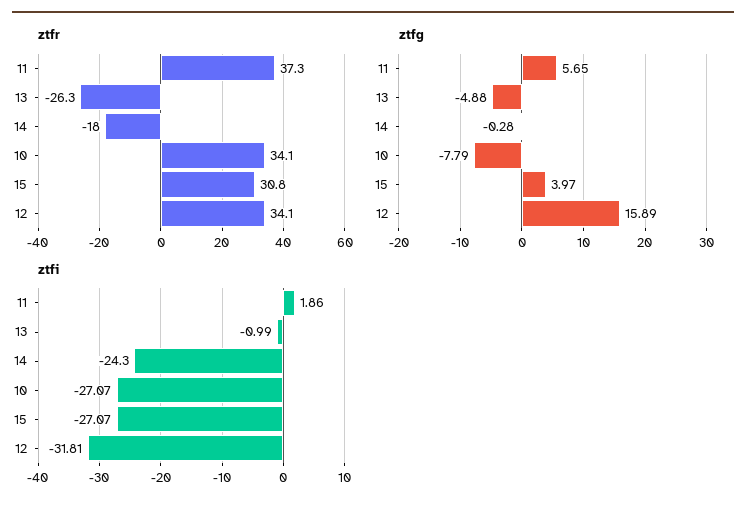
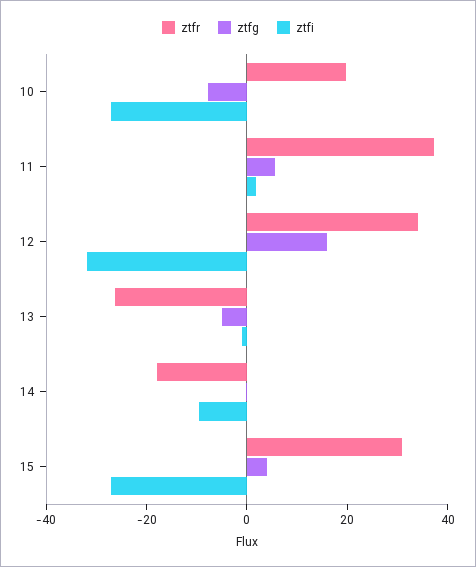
ztfr, 10: 34.1 -> 20
ztfi, 14: -24.3 -> -10

